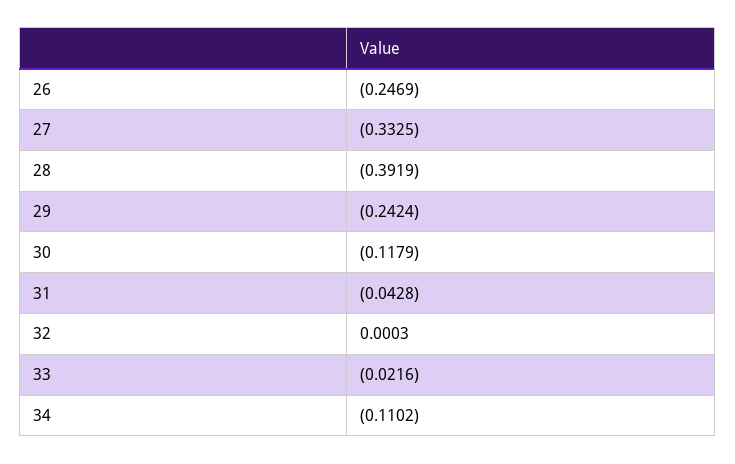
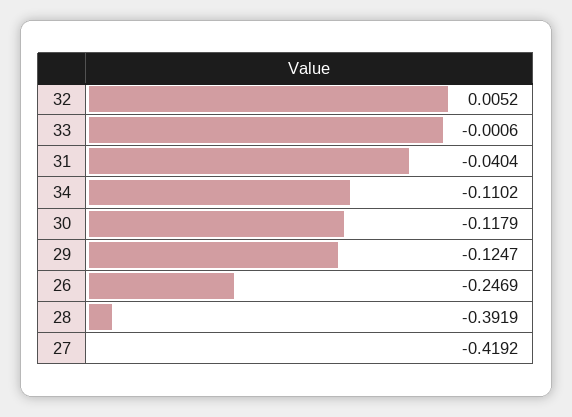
27: -0.3325 -> -0.4192
29: -0.2424 -> -0.1247
31: -0.0428 -> -0.0404
32: 0.0003 -> 0.0052
33: -0.0216 -> -0.0006

